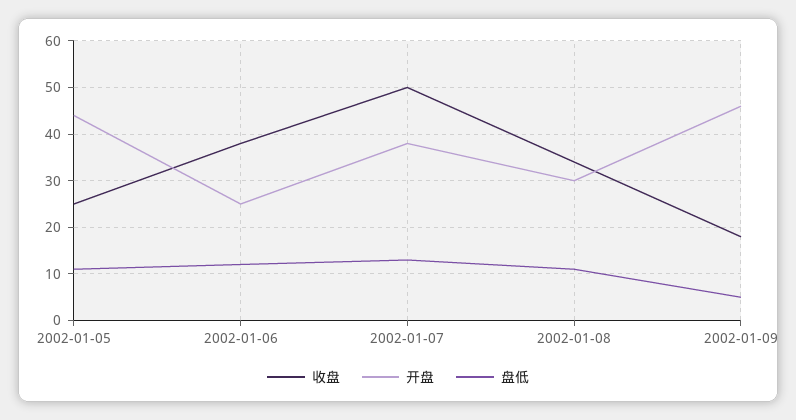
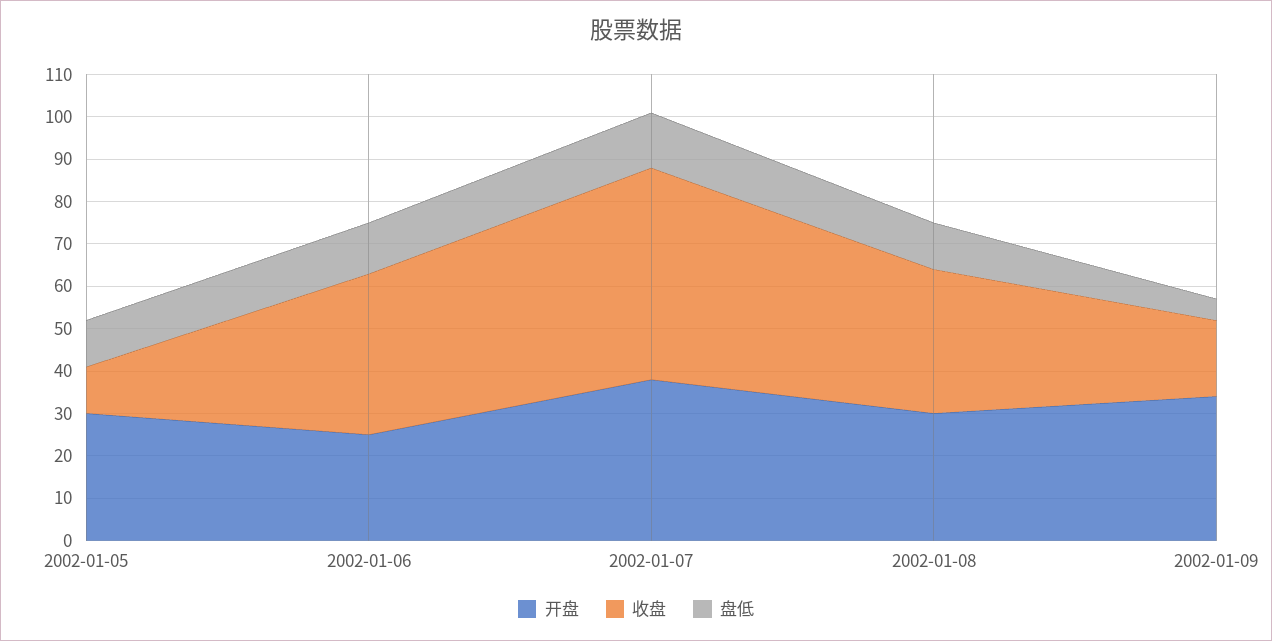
收盘, 2002-01-05: 25 -> 10
开盘, 2002-01-05: 45 -> 30
开盘, 2002-01-09: 45 -> 35

